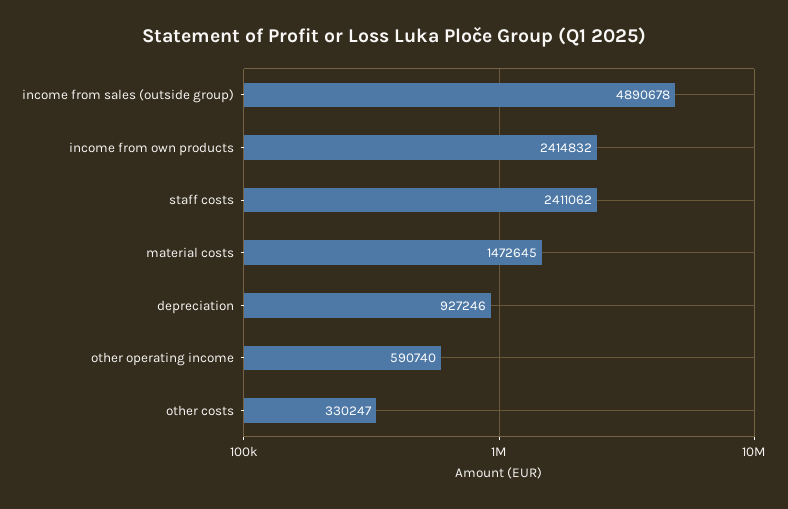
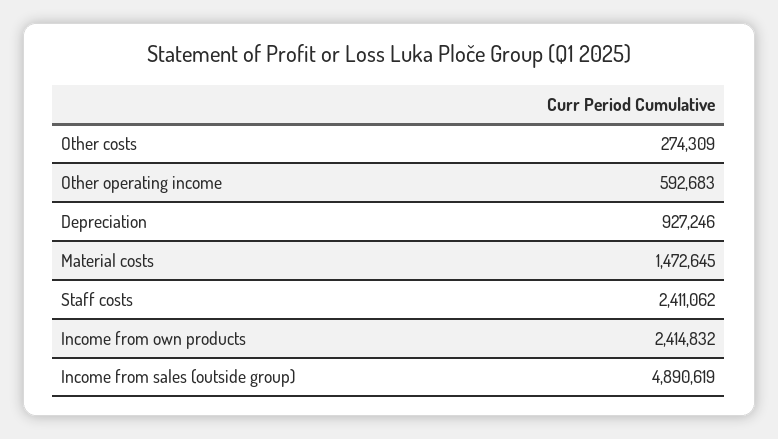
income from sales (outside group): 4890678 -> 4890619
other operating income: 590740 -> 592683
other costs: 330247 -> 274309

